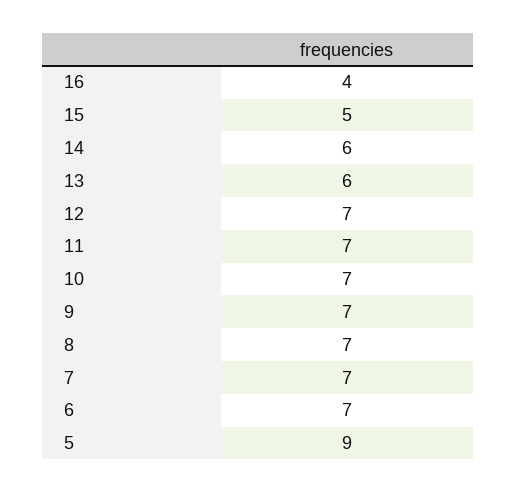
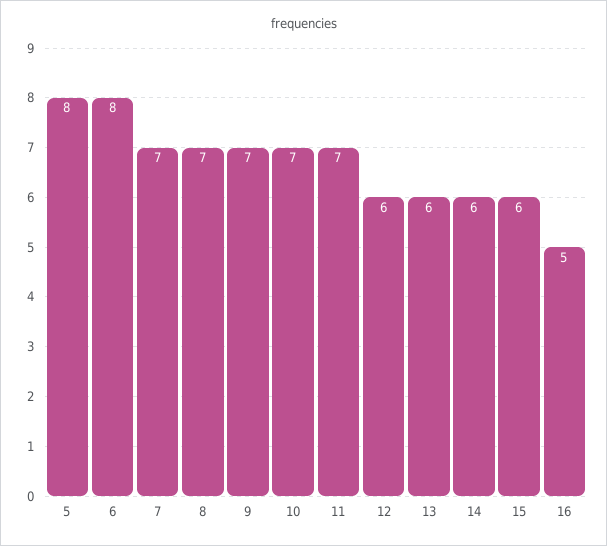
16: 4 -> 5
15: 5 -> 6
12: 7 -> 6
6: 7 -> 8
5: 9 -> 8

